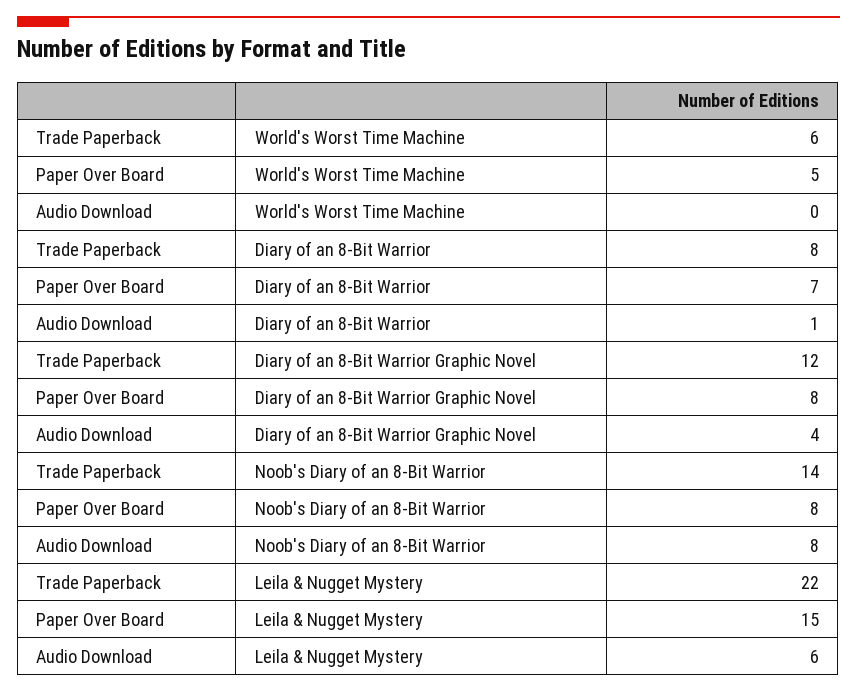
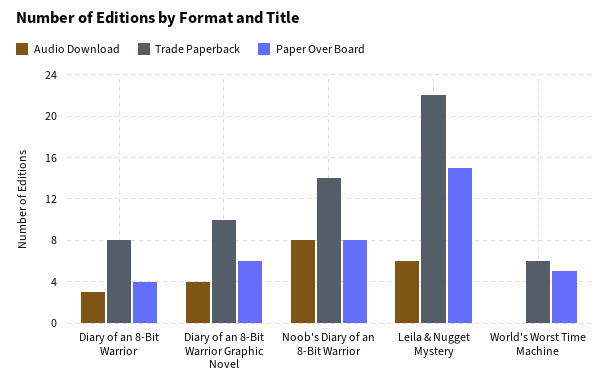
Paper Over Board, Diary of an 8-Bit Warrior: 7 -> 4
Audio Download, Diary of an 8-Bit Warrior: 1 -> 3
Trade Paperback, Diary of an 8-Bit Warrior Graphic Novel: 12 -> 10
Paper Over Board, Diary of an 8-Bit Warrior Graphic Novel: 8 -> 6

